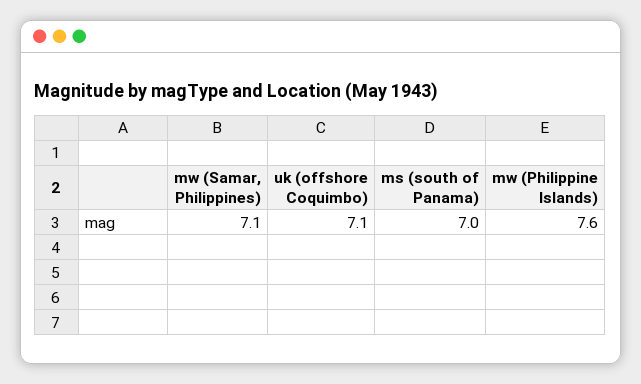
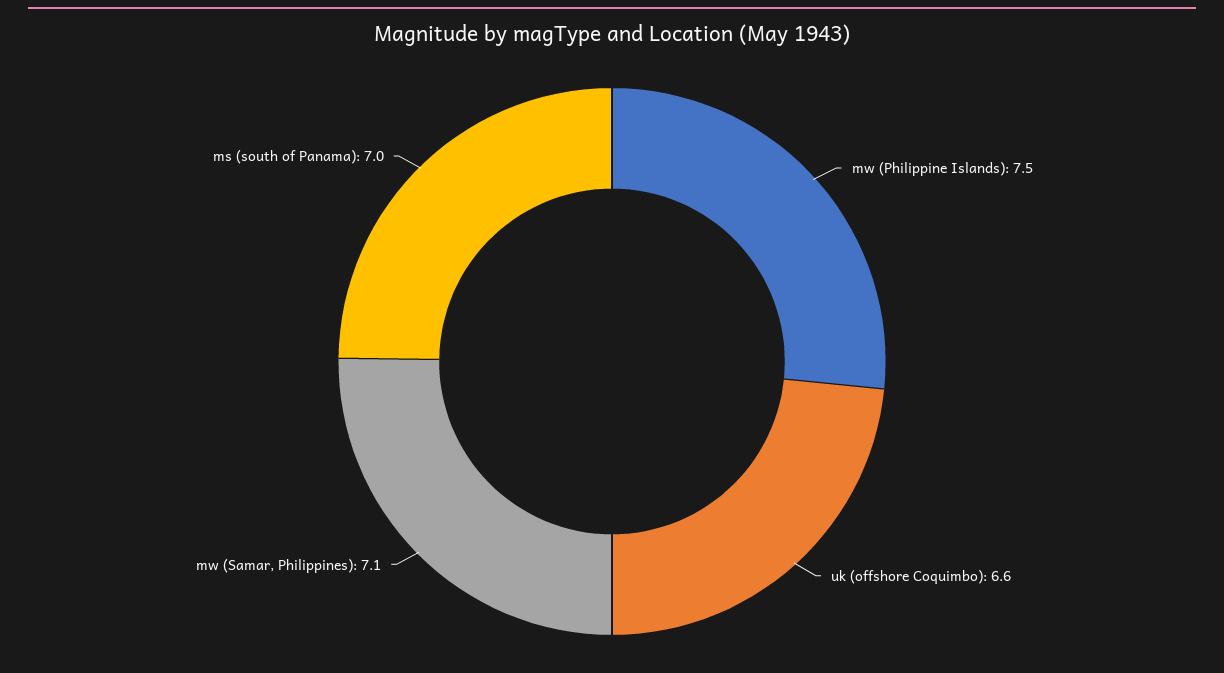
uk (offshore Coquimbo): 7.1 -> 6.6
mw (Philippine Islands): 7.6 -> 7.5

